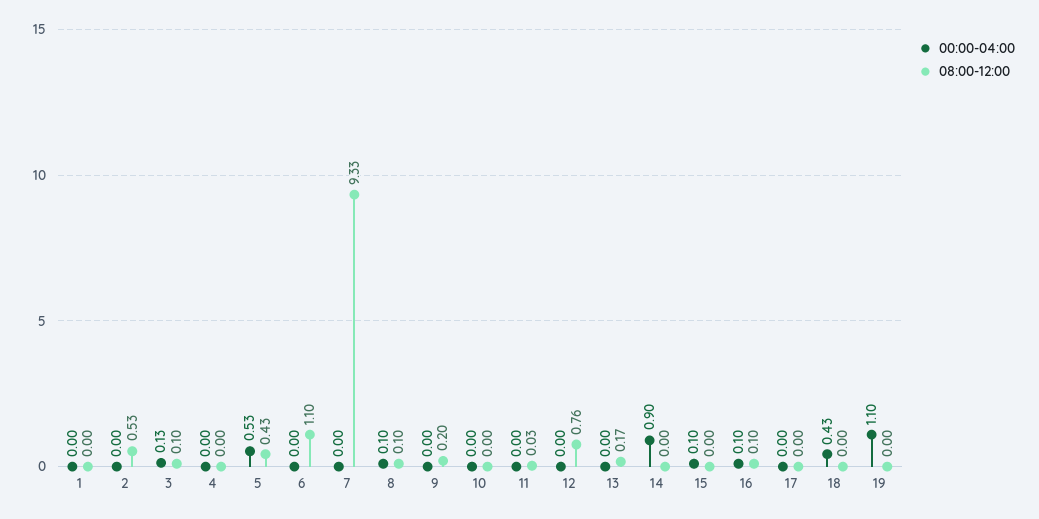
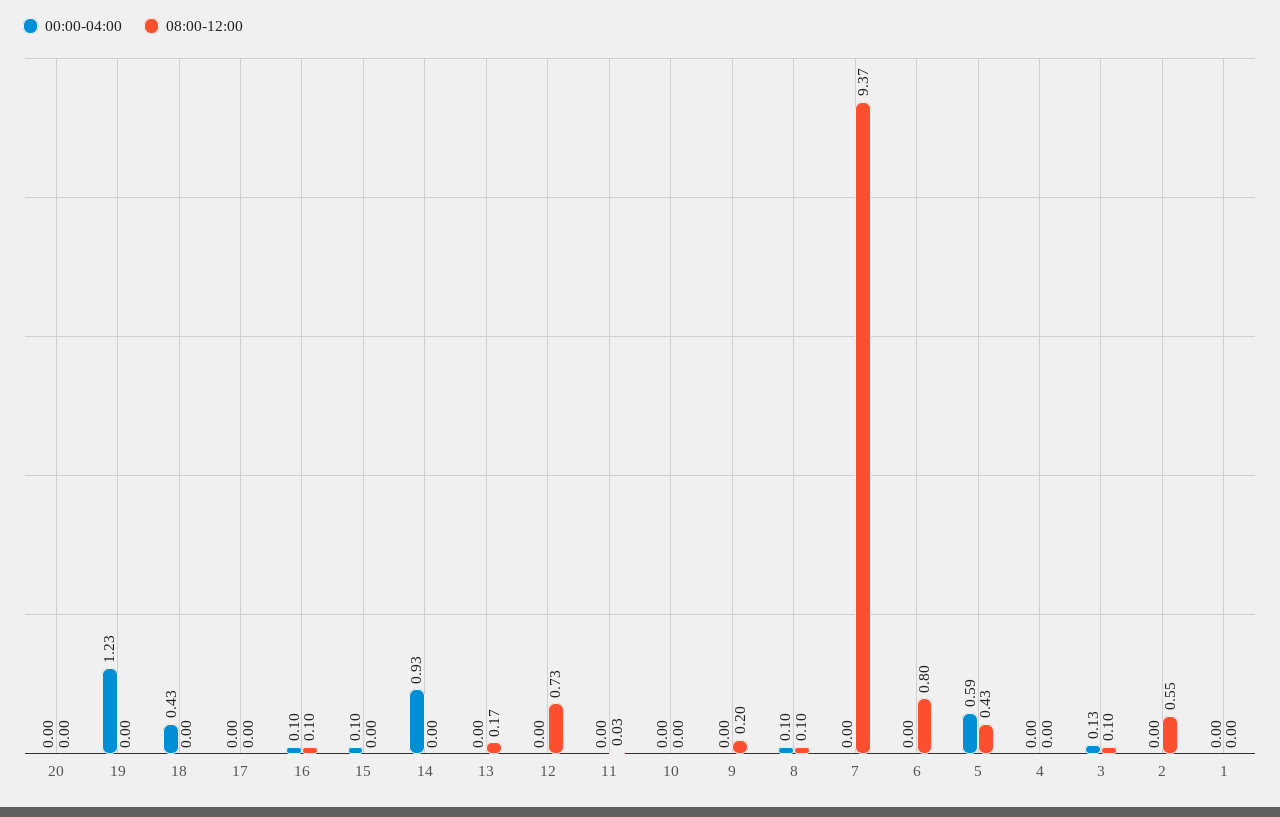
08:00-12:00, 2: 0.53 -> 0.55
00:00-04:00, 5: 0.53 -> 0.59
08:00-12:00, 6: 1.1 -> 0.8
08:00-12:00, 7: 9.33 -> 9.37
08:00-12:00, 12: 0.76 -> 0.73
00:00-04:00, 14: 0.9 -> 0.93
00:00-04:00, 19: 1.1 -> 1.23
00:00-04:00, 20: none -> 0
08:00-12:00, 20: none -> 0

